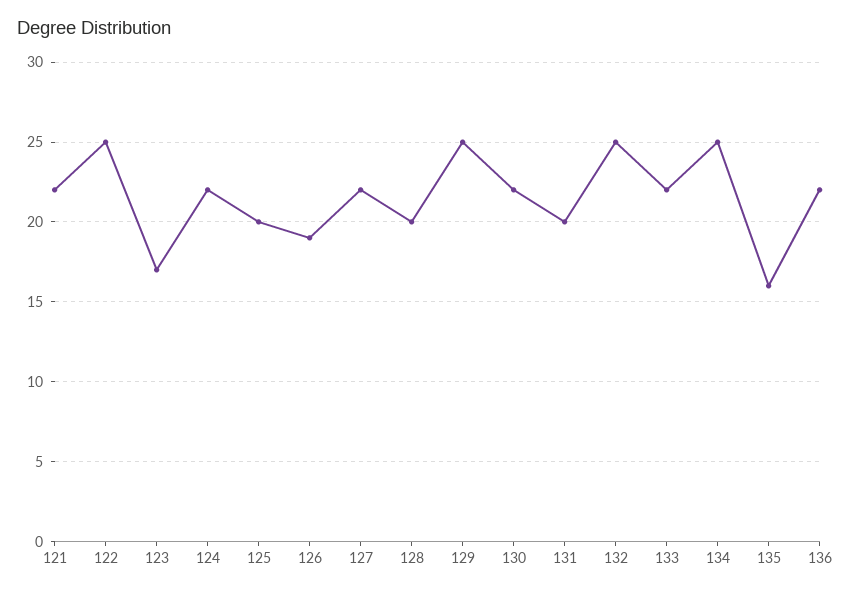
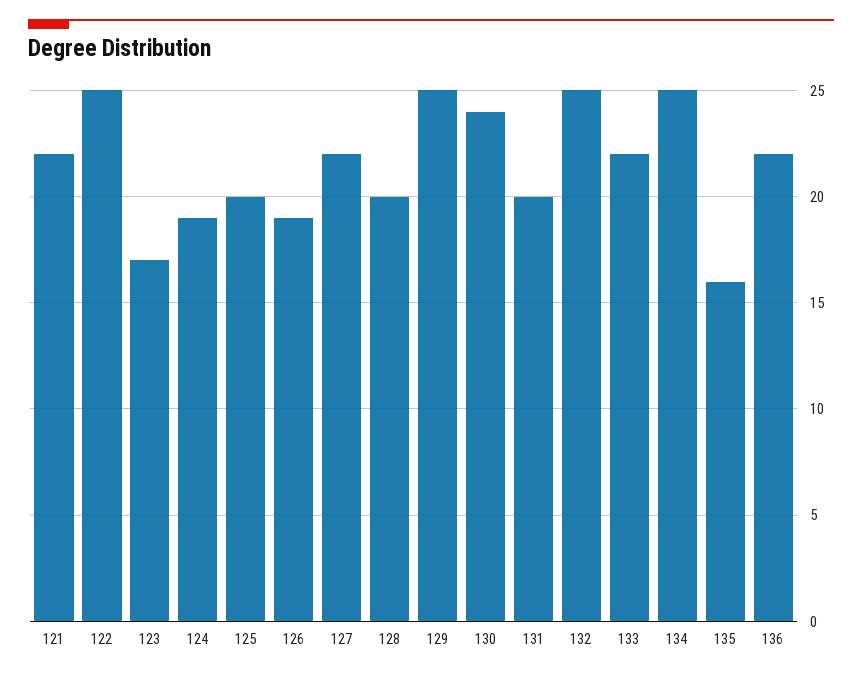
124: 22 -> 19
130: 22 -> 24

